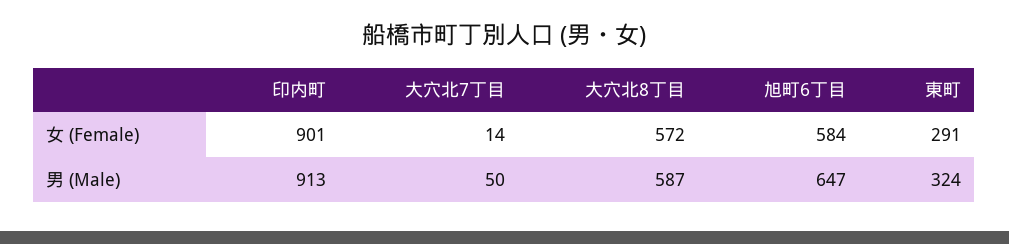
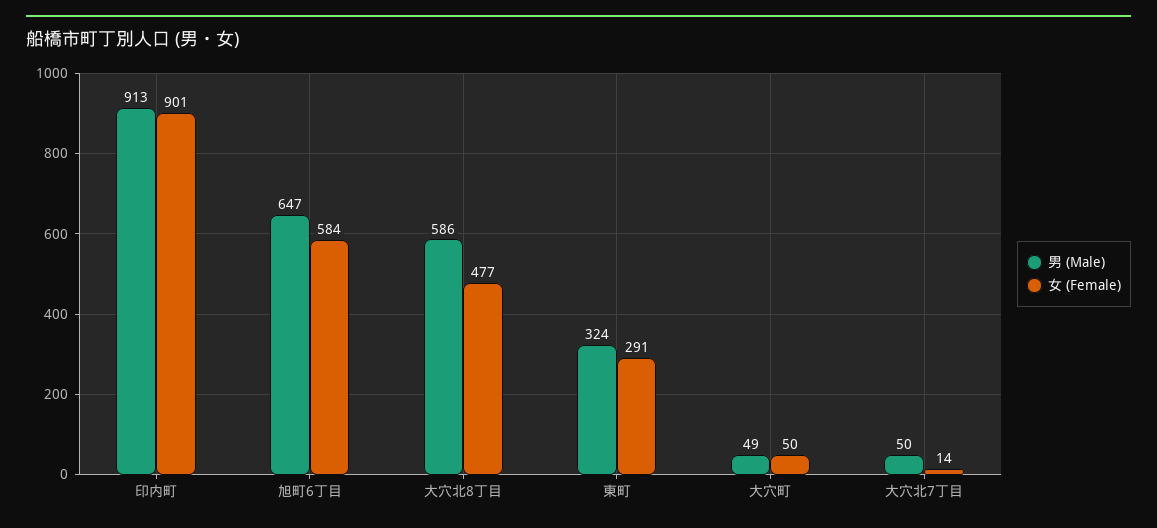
女 (Female), 大穴北8丁目: 572 -> 477
男 (Male), 大穴北8丁目: 587 -> 586
男 (Male), 大穴町: none -> 49
女 (Female), 大穴町: none -> 50

